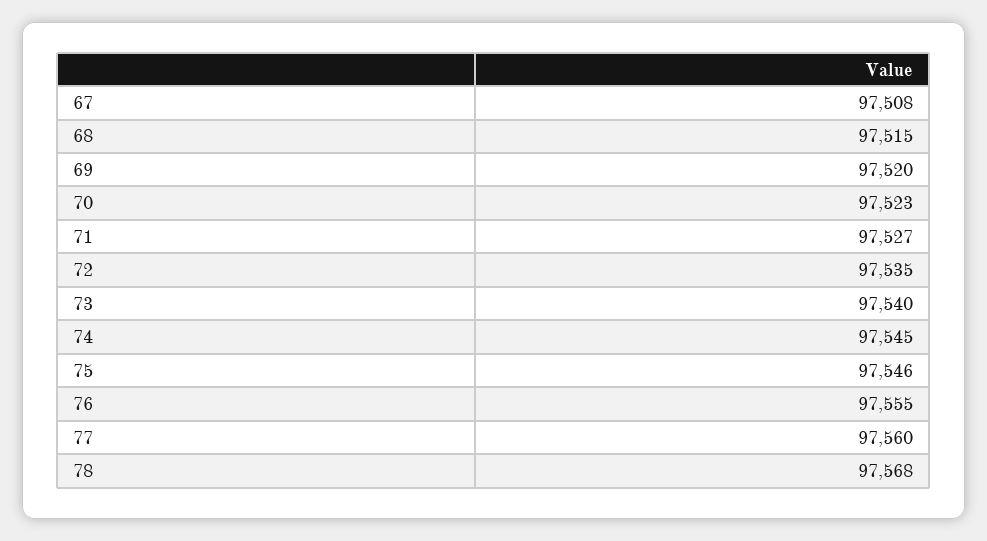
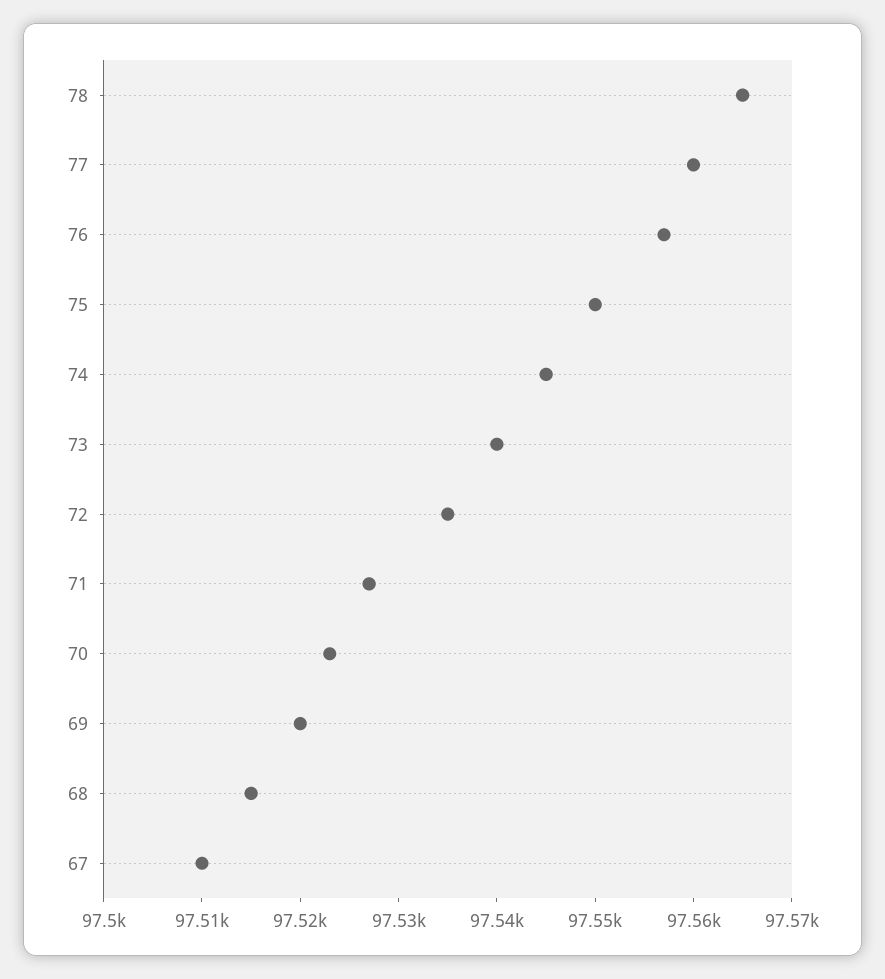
67: 97508 -> 97510
75: 97546 -> 97550
76: 97555 -> 97557
78: 97568 -> 97565

